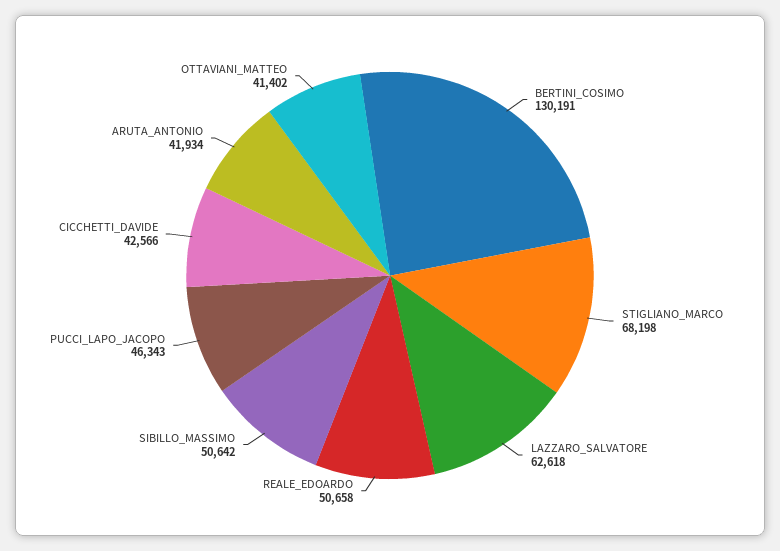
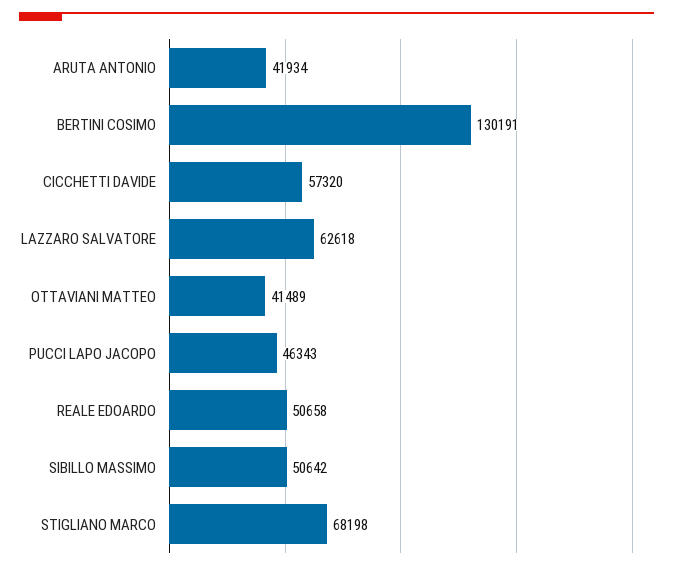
CICCHETTI_DAVIDE: 42566 -> 57320
OTTAVIANI_MATTEO: 41402 -> 41489

